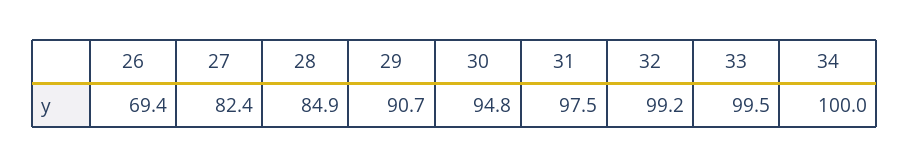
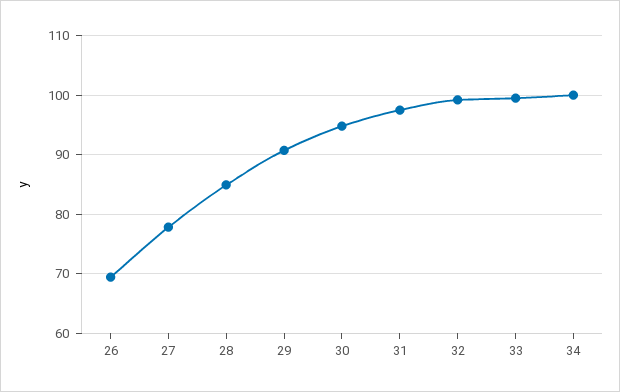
27: 82.4 -> 78

